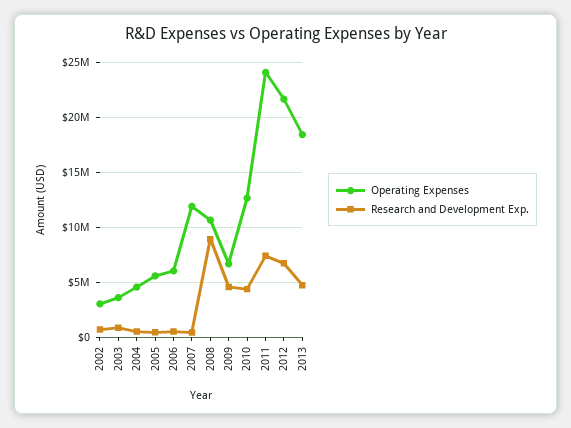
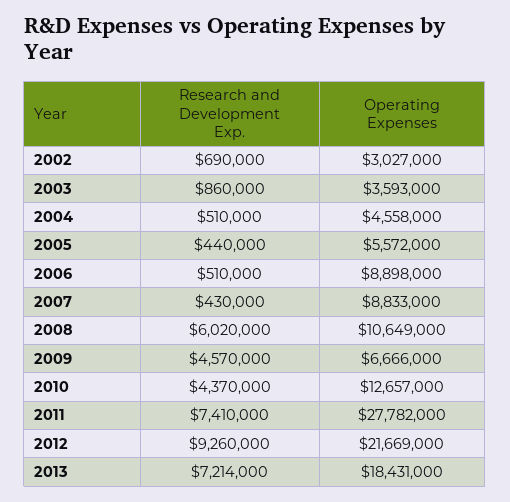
Operating Expenses, 2006: 6000000 -> 8898000
Operating Expenses, 2007: 12000000 -> 8833000
Research and Development Exp., 2008: 9000000 -> 6020000
Operating Expenses, 2011: 24000000 -> 27782000
Research and Development Exp., 2012: 7000000 -> 9260000
Research and Development Exp., 2013: 5000000 -> 7214000

